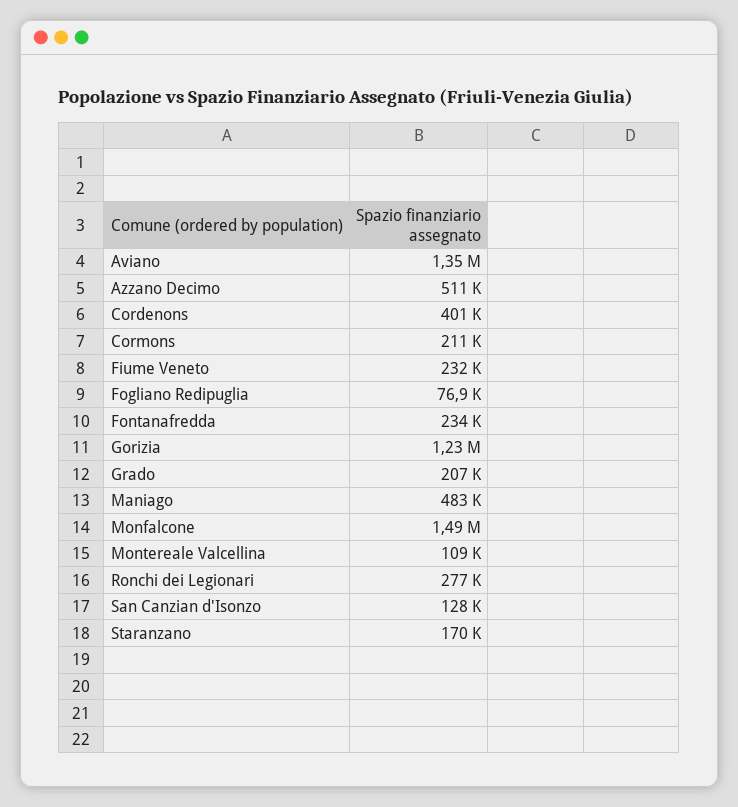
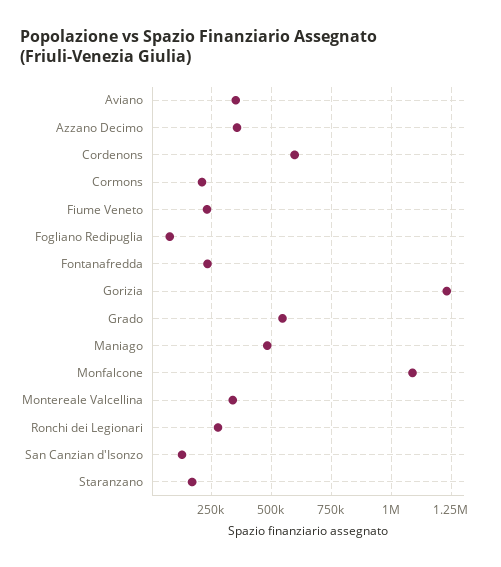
Aviano: 1350000 -> 350000
Azzano Decimo: 511000 -> 350000
Cordenons: 401000 -> 600000
Grado: 207000 -> 550000
Monfalcone: 1490000 -> 1100000
Montereale Valcellina: 109000 -> 350000

